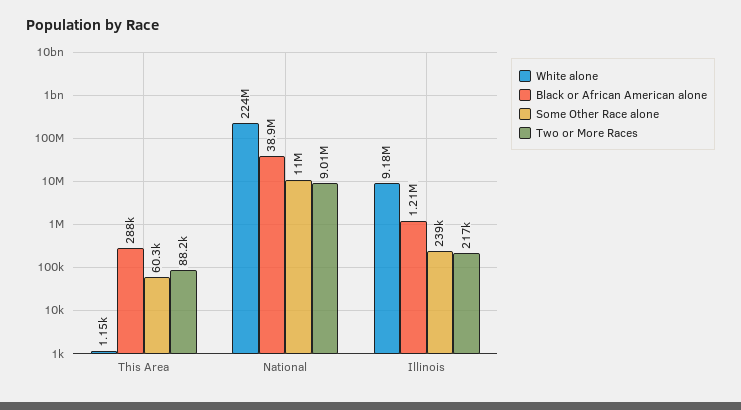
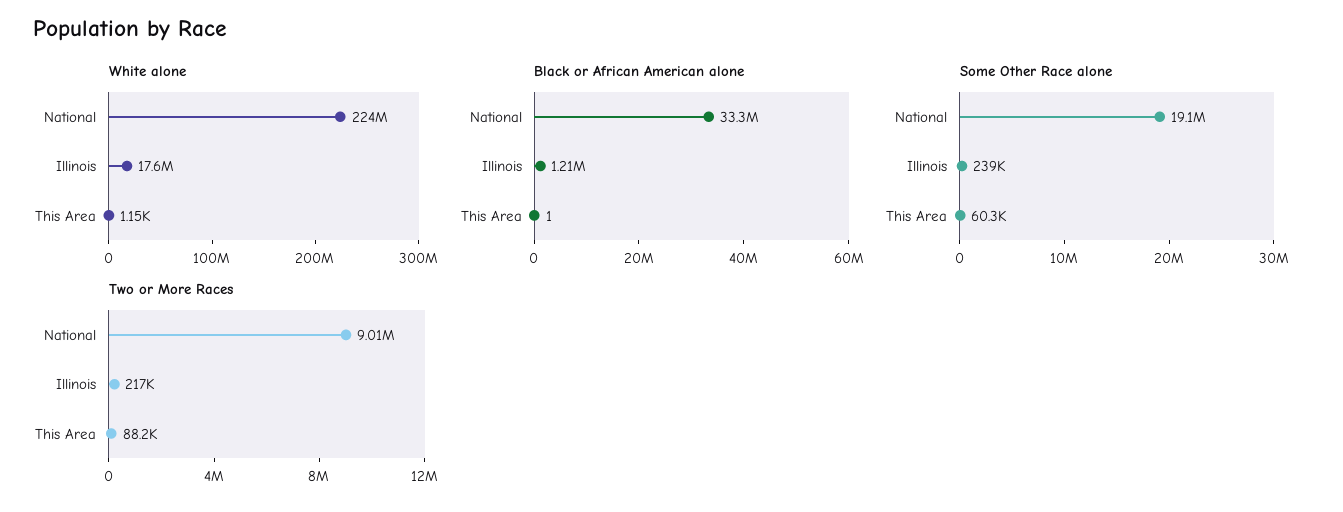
Black or African American alone, This Area: 288000 -> 1
Black or African American alone, National: 38900000 -> 33300000
Some Other Race alone, National: 11000000 -> 19100000
White alone, Illinois: 9180000 -> 17600000

